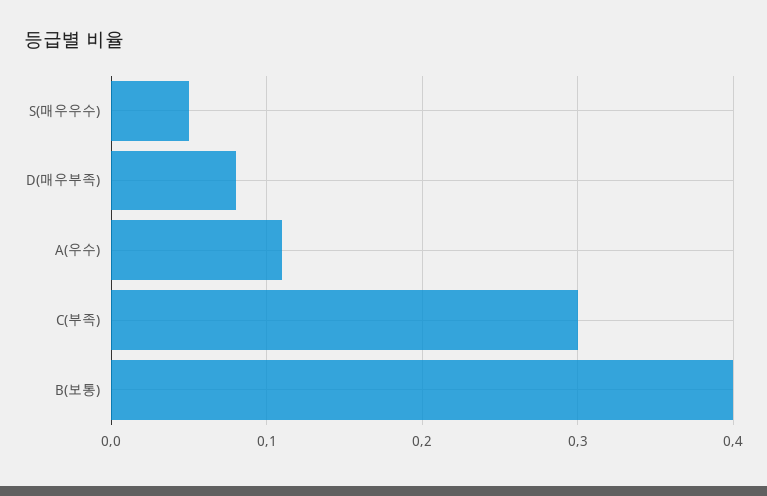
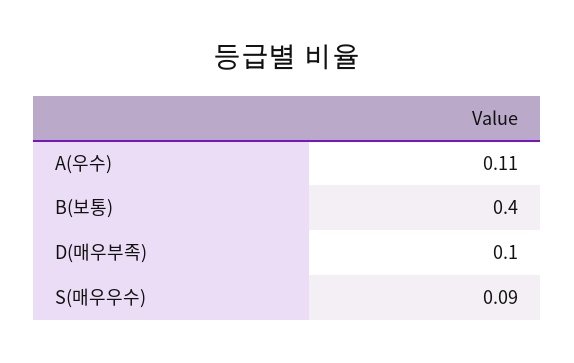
S(매우우수): 0.05 -> 0.09
D(매우부족): 0.08 -> 0.1
C(부족): 0.3 -> none

